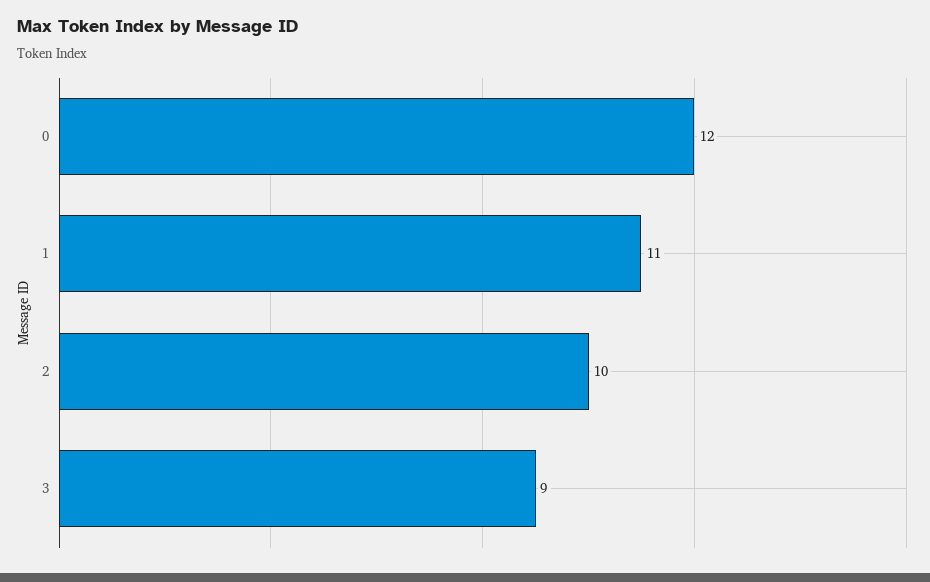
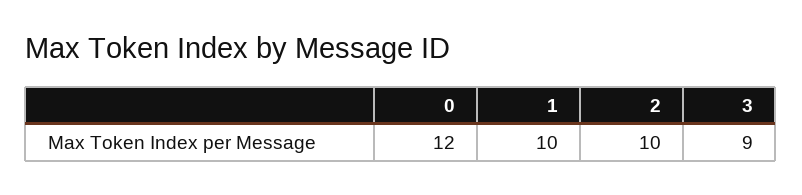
1: 11 -> 10

